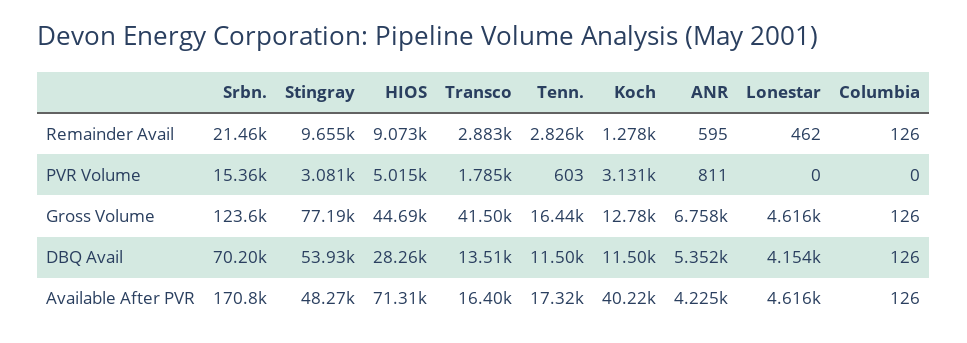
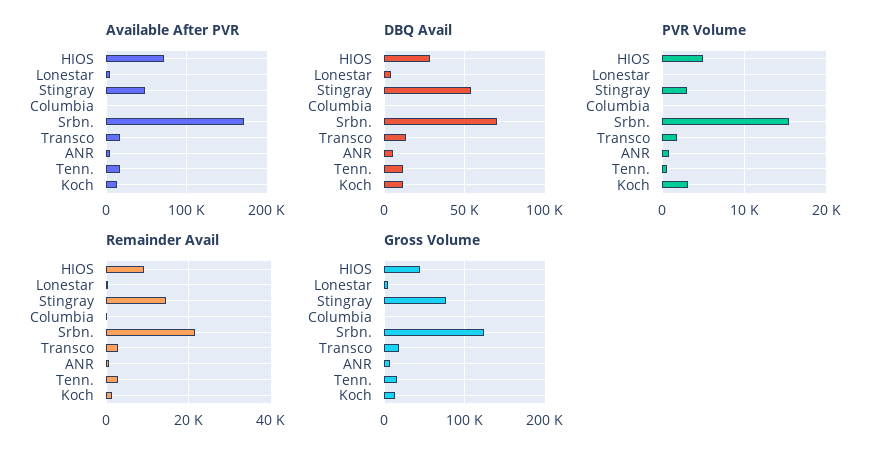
Remainder Avail, Stingray: 9655 -> 14000
Gross Volume, Transco: 41500 -> 20000
Available After PVR, Koch: 40220 -> 10000

